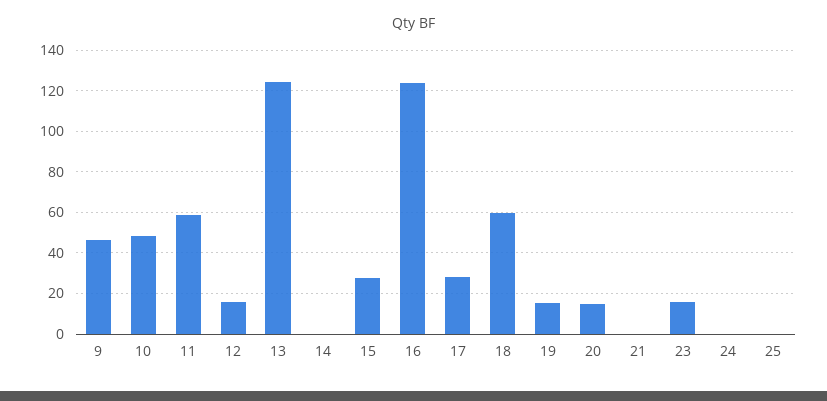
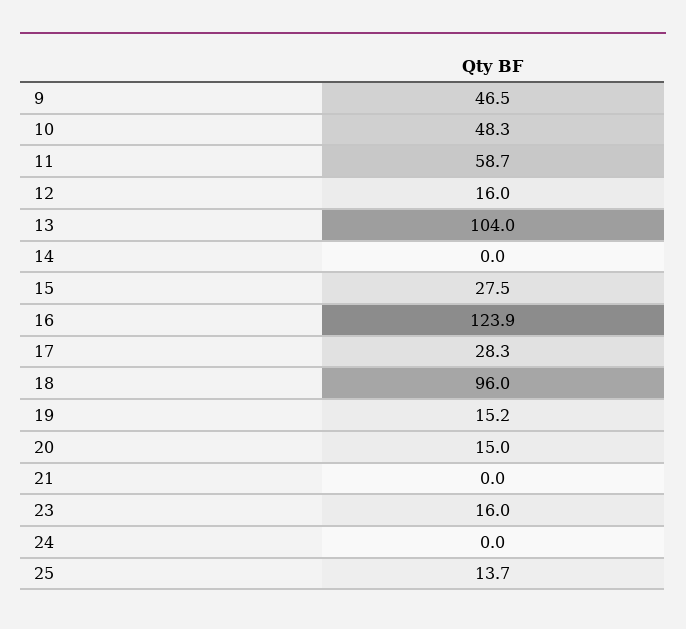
13: 125 -> 104
18: 60 -> 96
25: 0 -> 13.7

